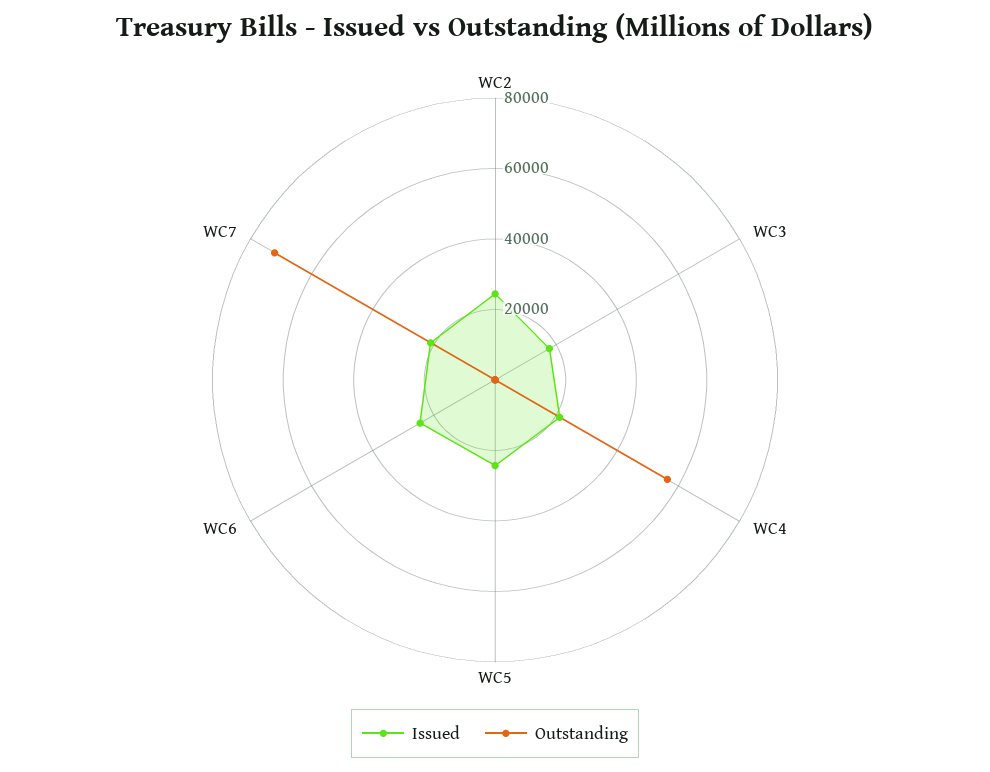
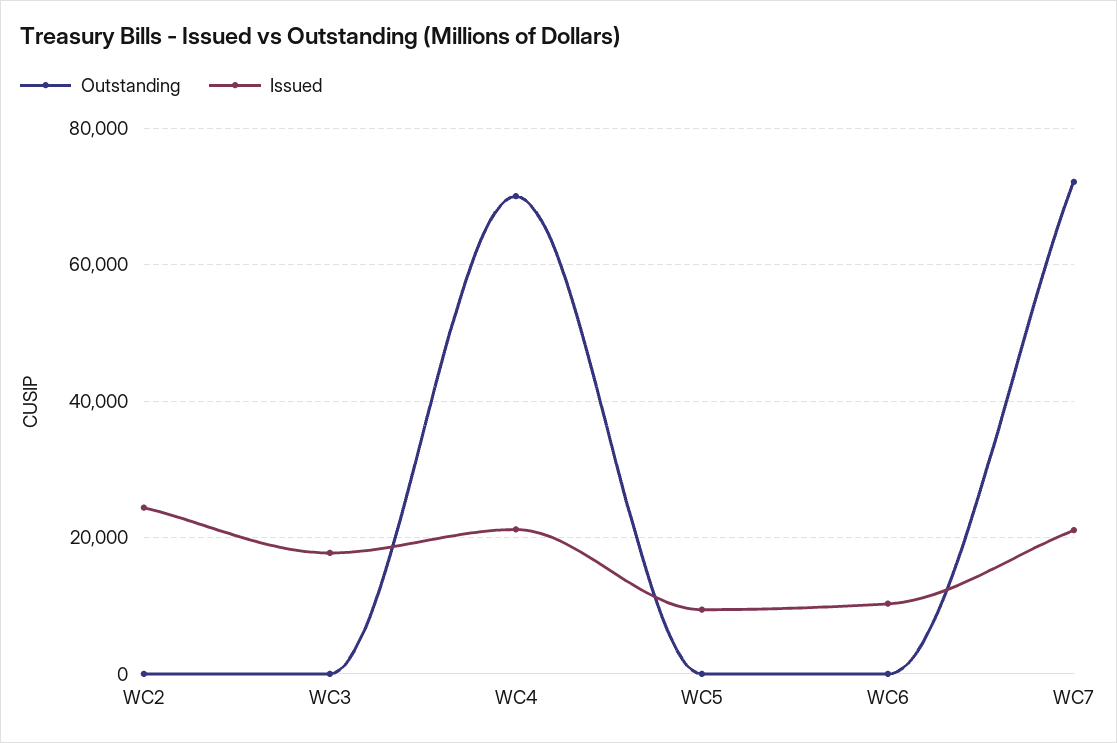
Outstanding, WC4: 55000 -> 70000
Issued, WC5: 25000 -> 10000
Issued, WC6: 25000 -> 10000

